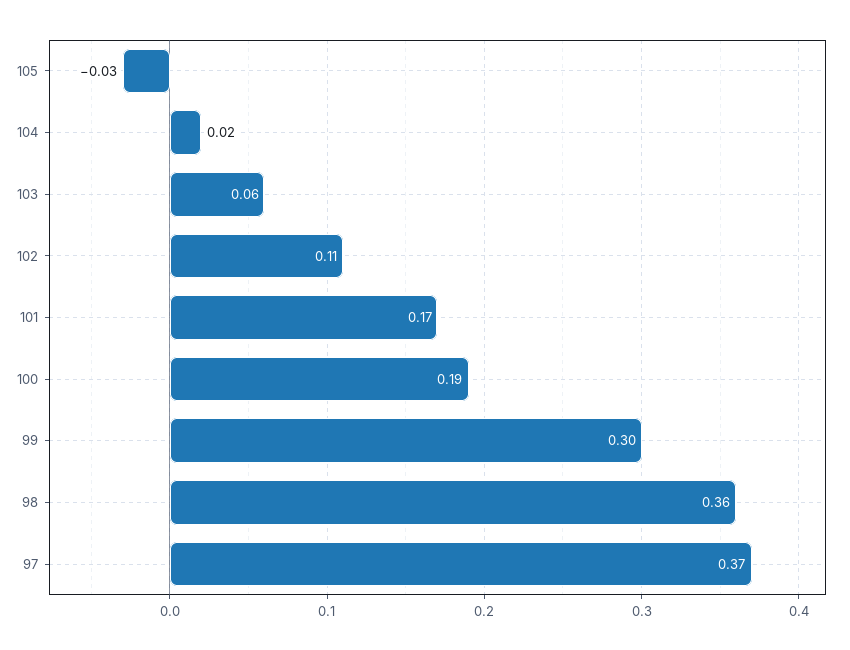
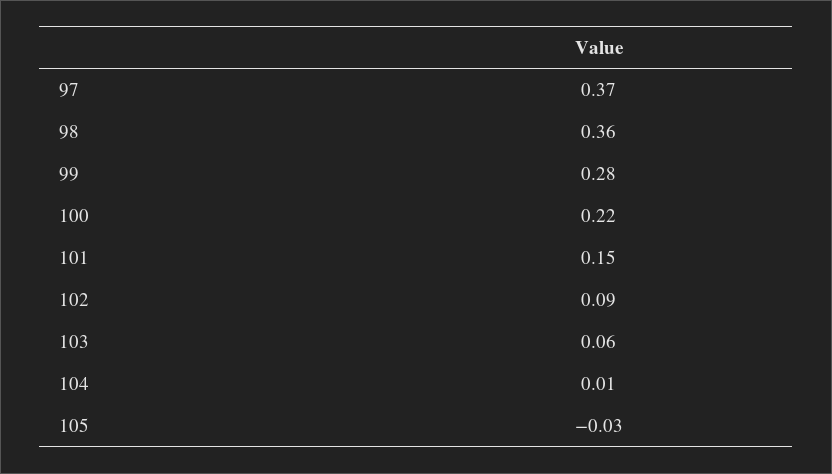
104: 0.02 -> 0.01
102: 0.11 -> 0.09
101: 0.17 -> 0.15
100: 0.19 -> 0.22
99: 0.3 -> 0.28

